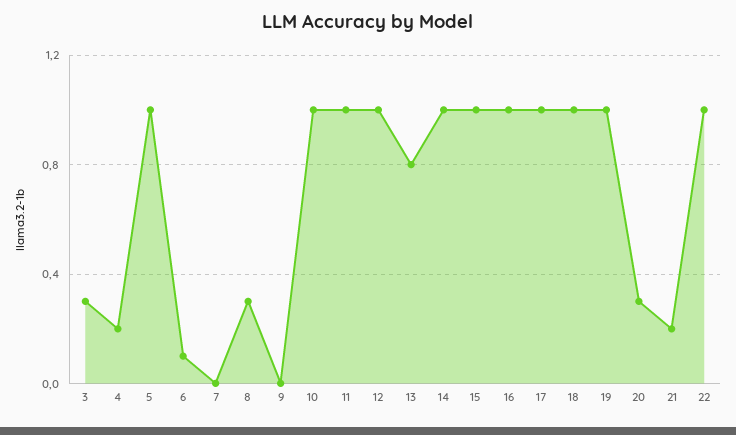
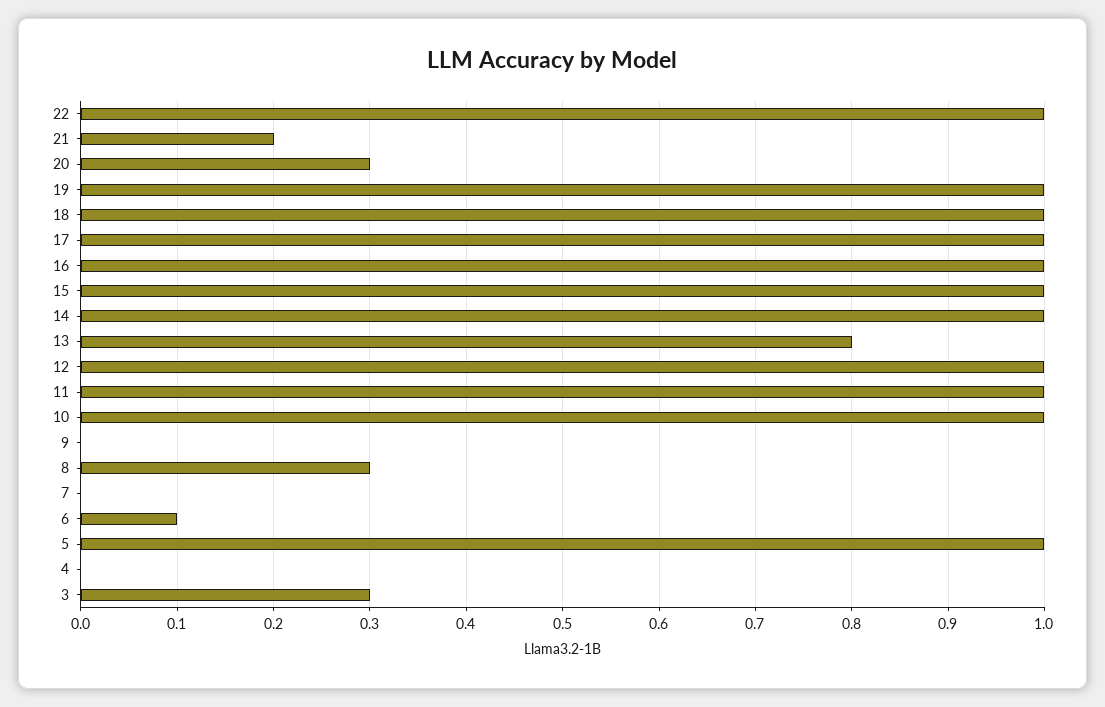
4: 0.2 -> 0

